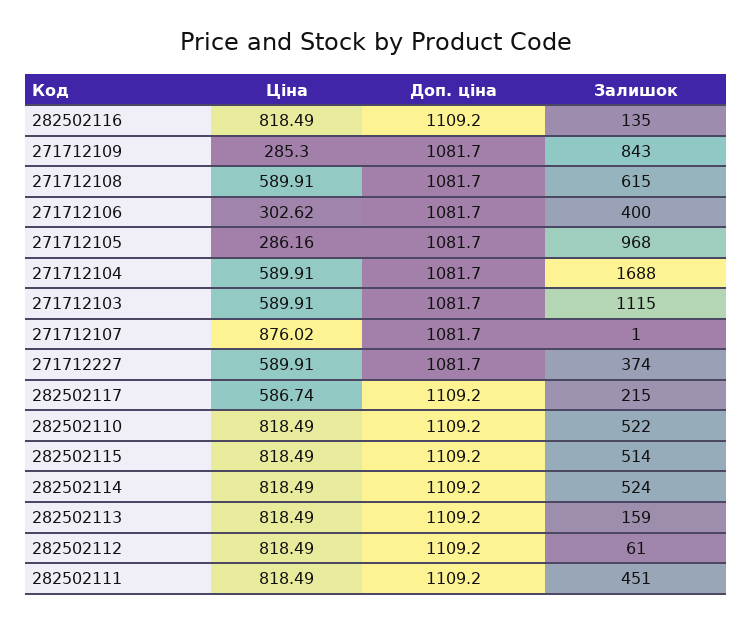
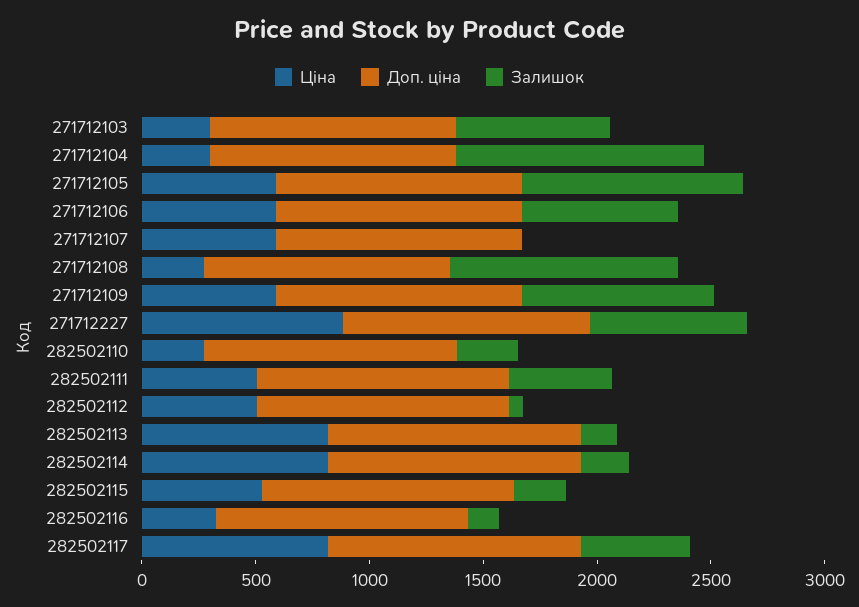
Ціна, 282502116: 818.49 -> 300
Ціна, 271712109: 285.3 -> 600
Ціна, 271712108: 589.91 -> 300
Залишок, 271712108: 615 -> 1000
Ціна, 271712106: 302.62 -> 600
Залишок, 271712106: 400 -> 700
Ціна, 271712105: 286.16 -> 600
Ціна, 271712104: 589.91 -> 300
Залишок, 271712104: 1688 -> 1100
Ціна, 271712103: 589.91 -> 300
Залишок, 271712103: 1115 -> 700
Ціна, 271712107: 876.02 -> 600
Ціна, 271712227: 589.91 -> 900
Залишок, 271712227: 374 -> 700
Ціна, 282502117: 586.74 -> 800
Залишок, 282502117: 215 -> 500
Ціна, 282502110: 818.49 -> 300
Залишок, 282502110: 522 -> 300
Ціна, 282502115: 818.49 -> 500
Залишок, 282502115: 514 -> 200
Залишок, 282502114: 524 -> 200
Ціна, 282502112: 818.49 -> 500
Ціна, 282502111: 818.49 -> 500

